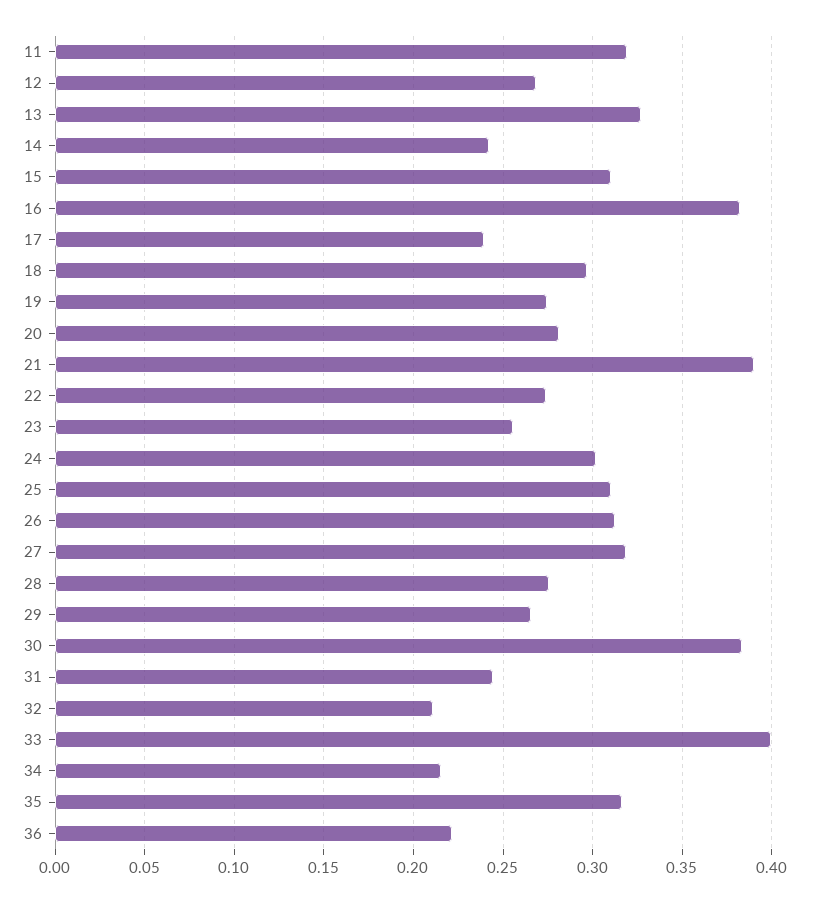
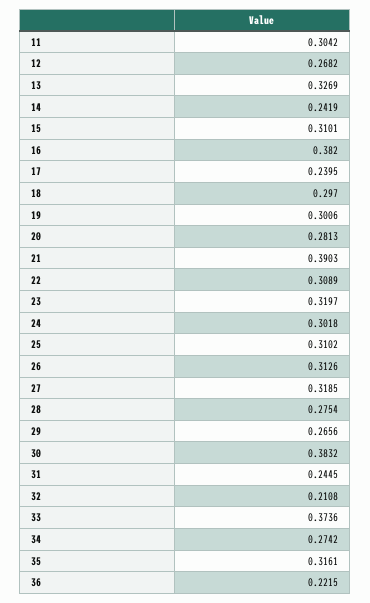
11: 0.32 -> 0.3042
19: 0.275 -> 0.3006
22: 0.275 -> 0.3089
23: 0.255 -> 0.3197
33: 0.4 -> 0.3736
34: 0.215 -> 0.2742

